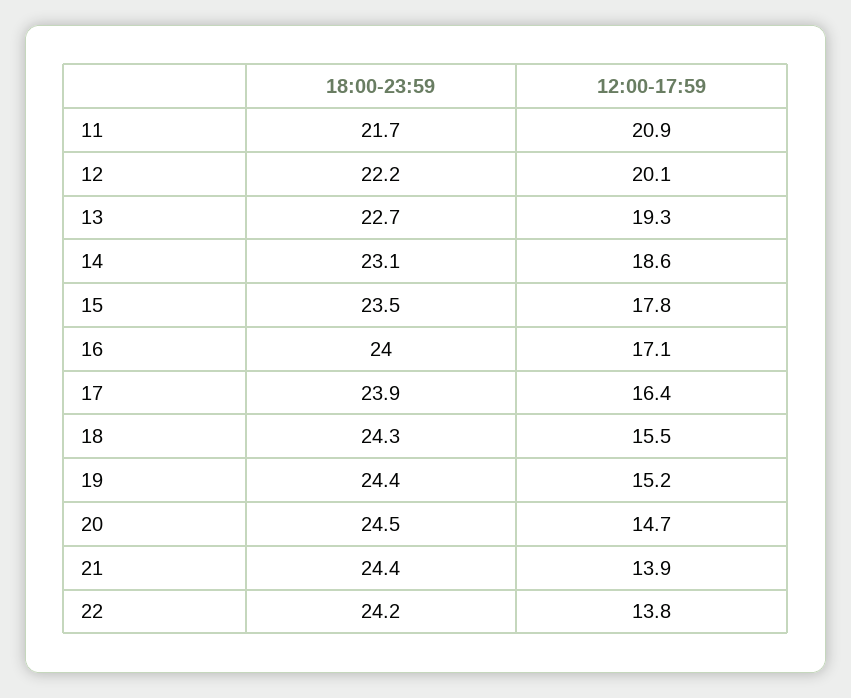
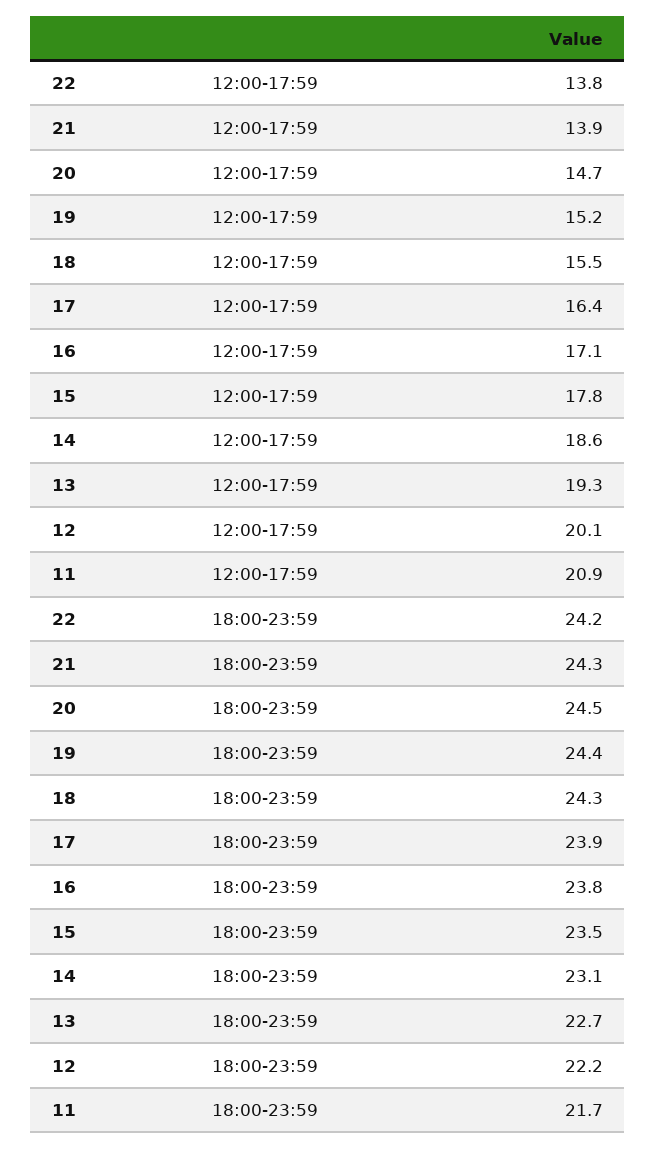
18:00-23:59, 16: 24 -> 23.8
18:00-23:59, 21: 24.4 -> 24.3

